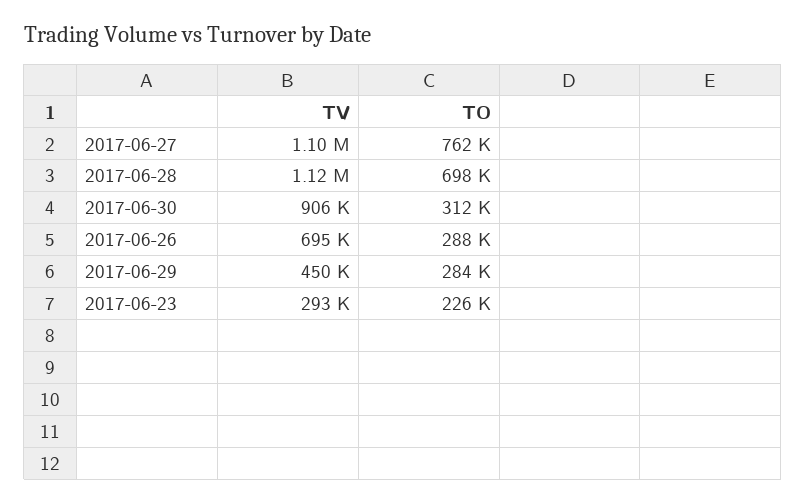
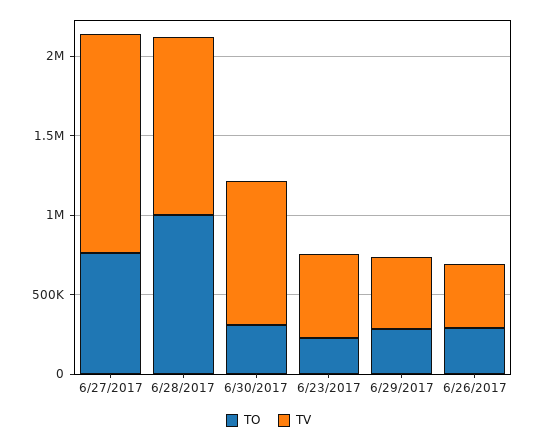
TV, 2017-06-27: 1100000 -> 1400000
TO, 2017-06-28: 698000 -> 1000000
TV, 2017-06-26: 695000 -> 400000
TV, 2017-06-23: 293000 -> 500000

